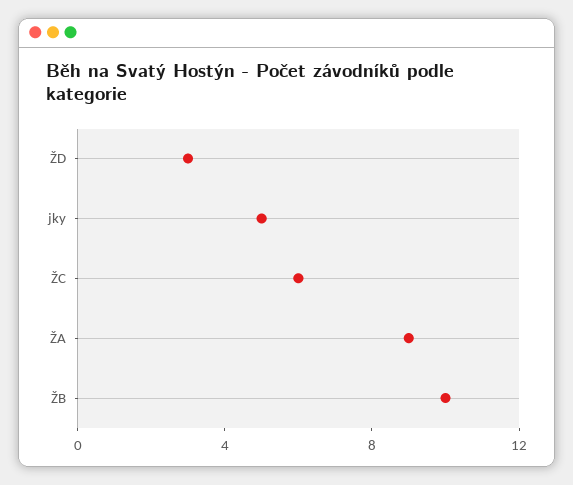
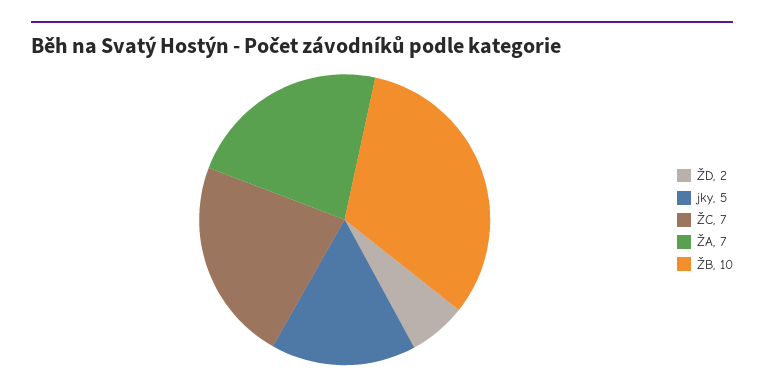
ŽD: 3 -> 2
ŽC: 6 -> 7
ŽA: 9 -> 7

